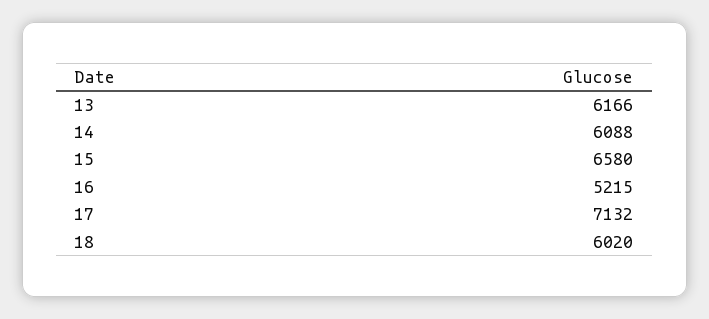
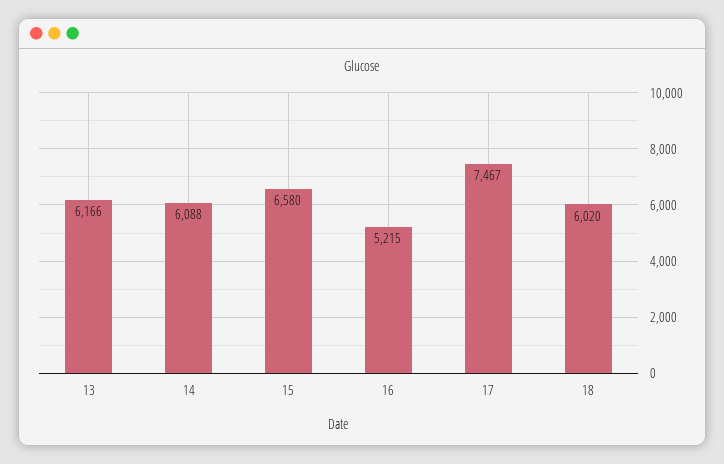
17: 7132 -> 7467

